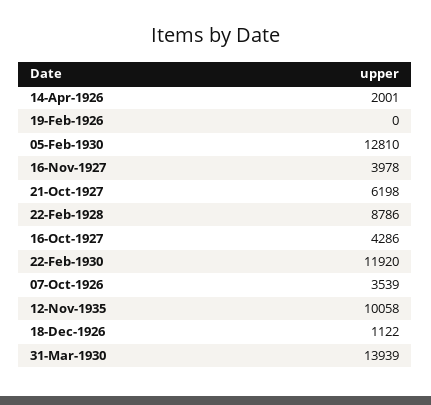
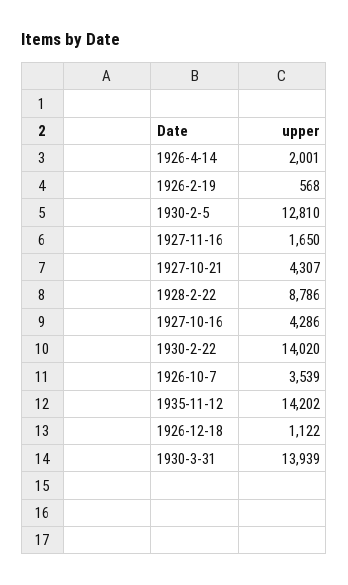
19-Feb-1926: 0 -> 568
16-Nov-1927: 3978 -> 1650
21-Oct-1927: 6198 -> 4307
22-Feb-1930: 11920 -> 14020
12-Nov-1935: 10058 -> 14202

